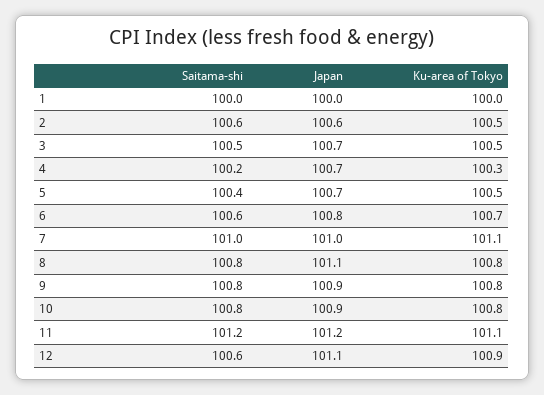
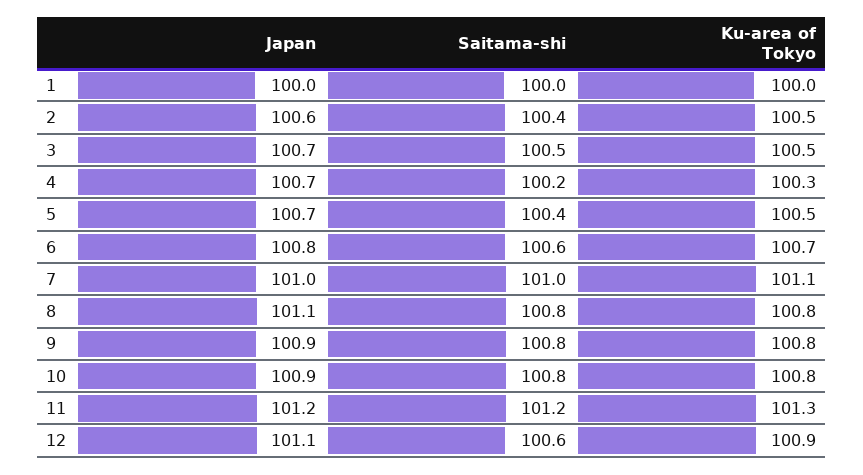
Saitama-shi, 2: 100.6 -> 100.4
Ku-area of Tokyo, 11: 101.1 -> 101.3

